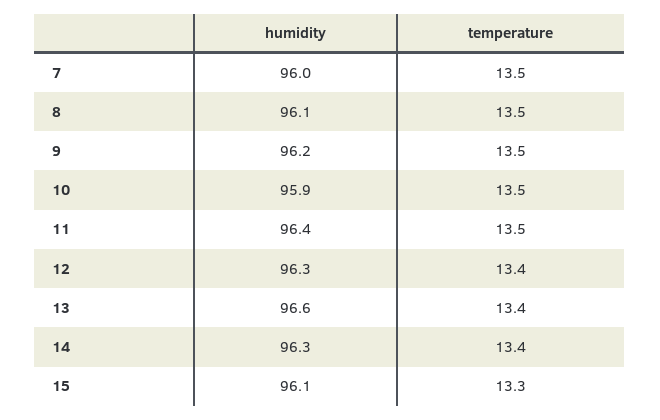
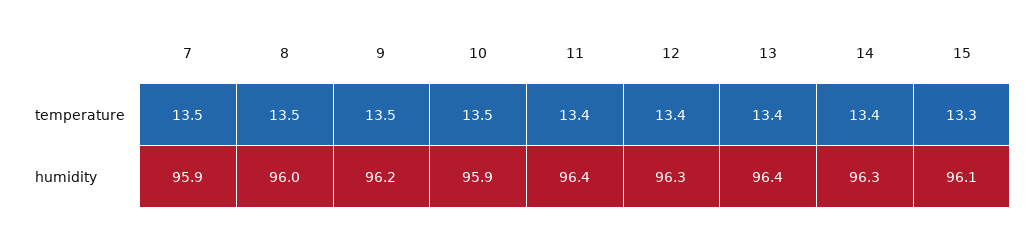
humidity, 7: 96 -> 95.9
humidity, 8: 96.1 -> 96
temperature, 11: 13.5 -> 13.4
humidity, 13: 96.6 -> 96.4

